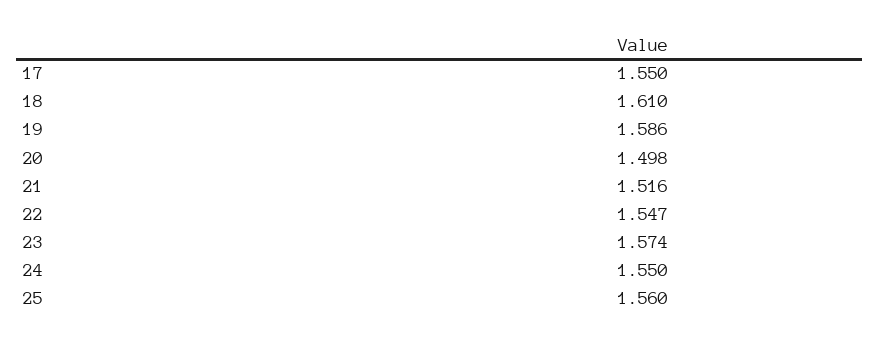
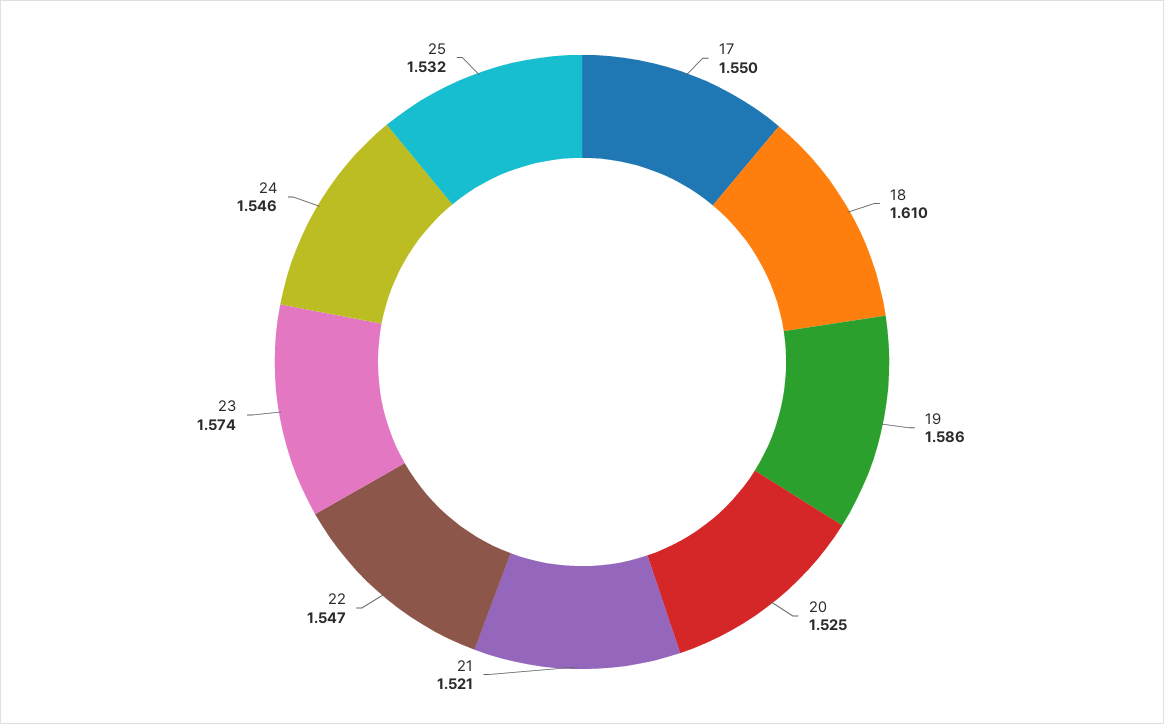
20: 1.498 -> 1.525
21: 1.516 -> 1.521
24: 1.55 -> 1.546
25: 1.56 -> 1.532

